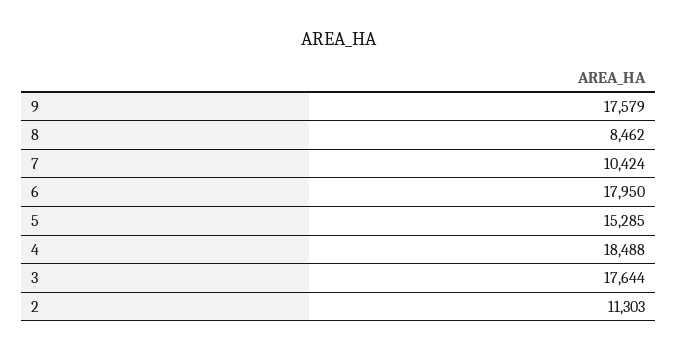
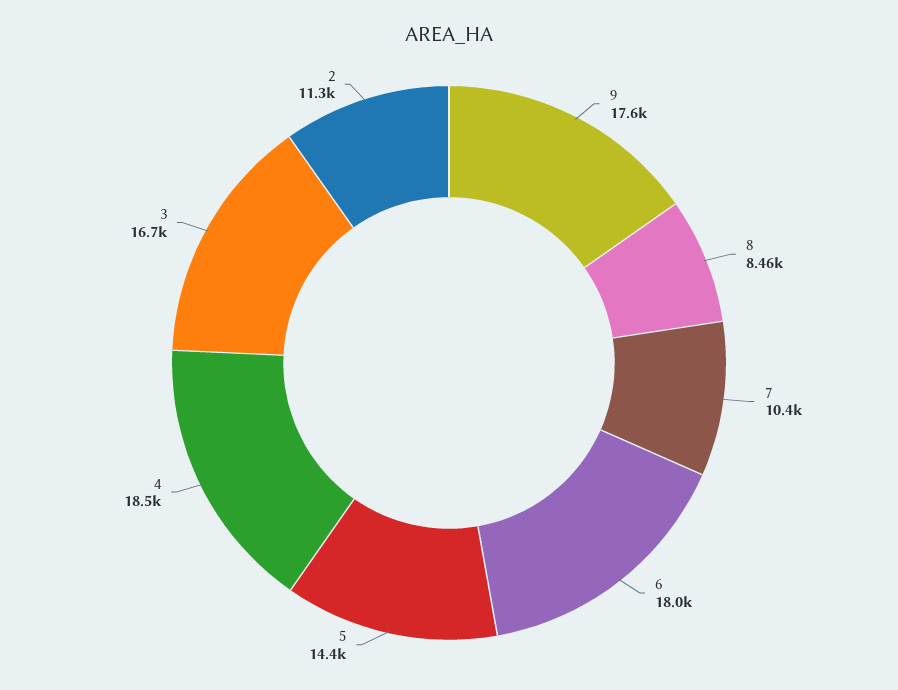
5: 15285 -> 14400
3: 17644 -> 16700

